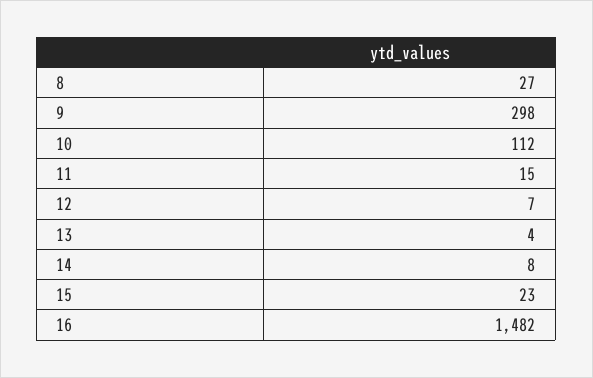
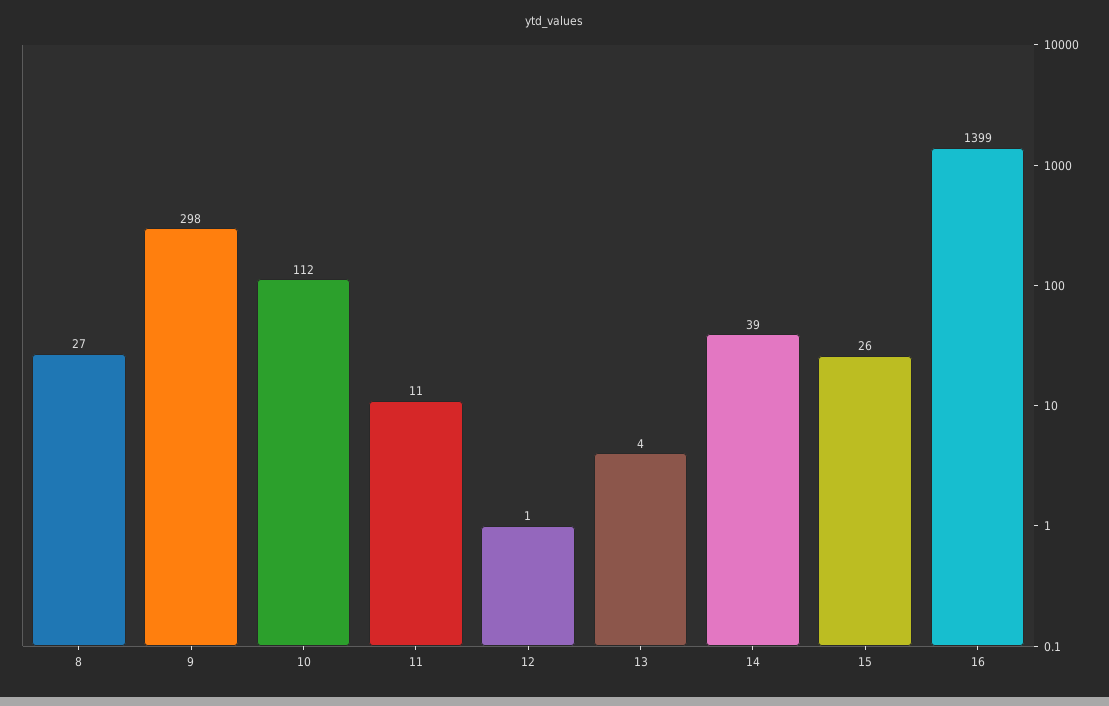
11: 15 -> 11
12: 7 -> 1
14: 8 -> 39
15: 23 -> 26
16: 1482 -> 1399

